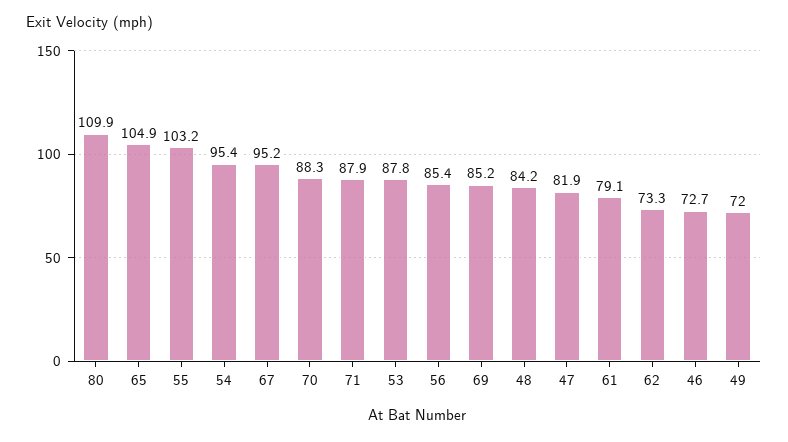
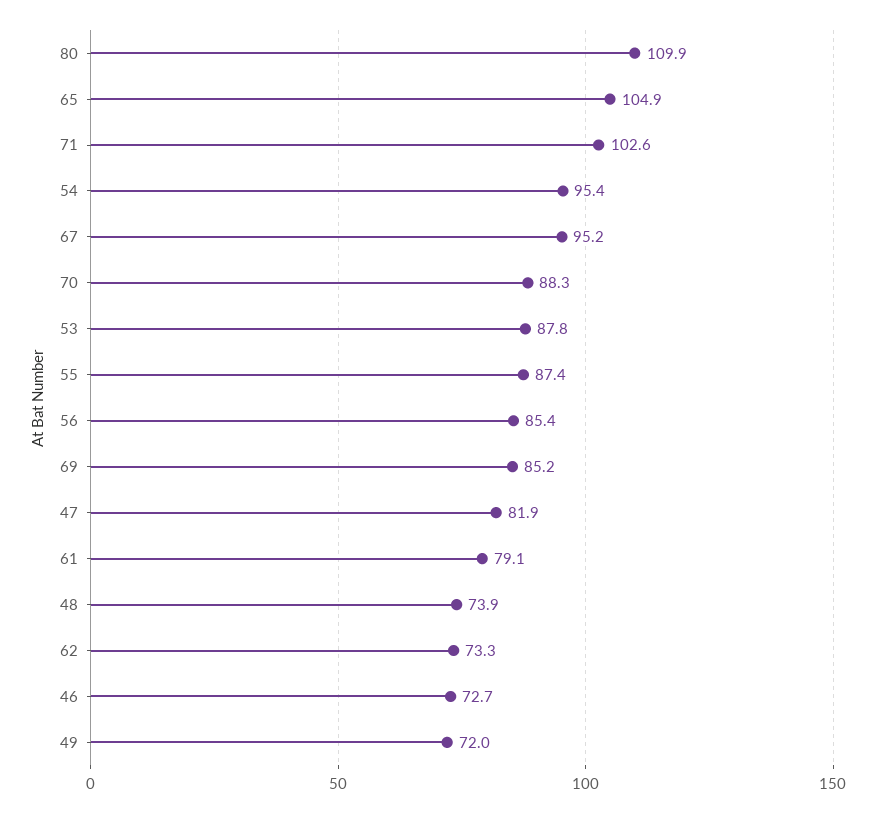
55: 103.2 -> 87.4
71: 87.9 -> 102.6
48: 84.2 -> 73.9

